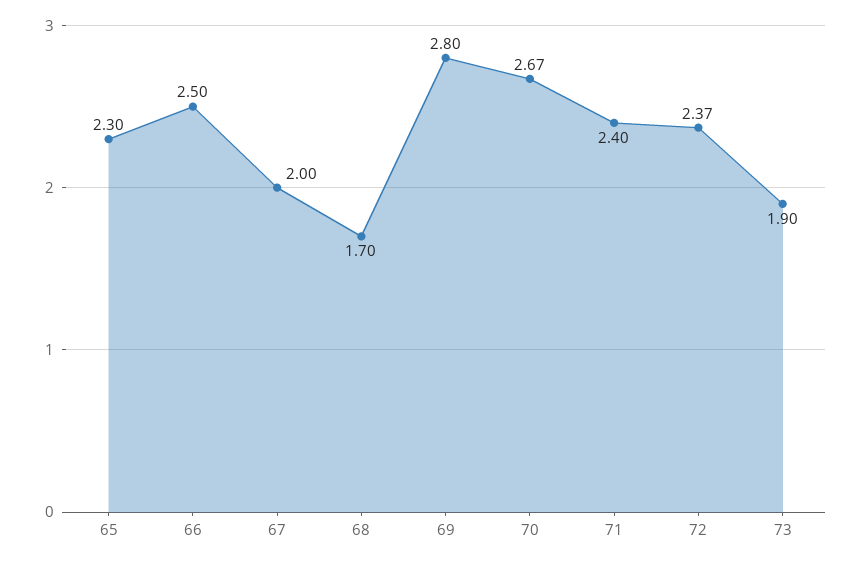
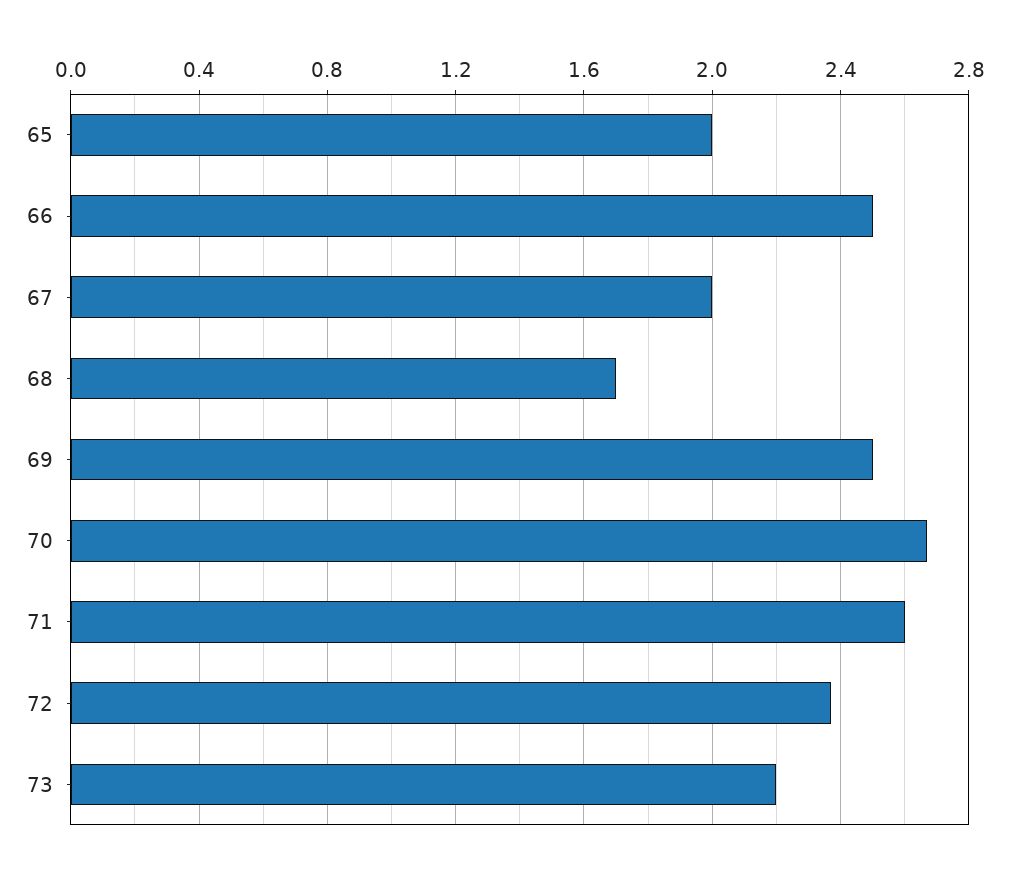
65: 2.3 -> 2
69: 2.8 -> 2.5
71: 2.4 -> 2.6
73: 1.9 -> 2.2

